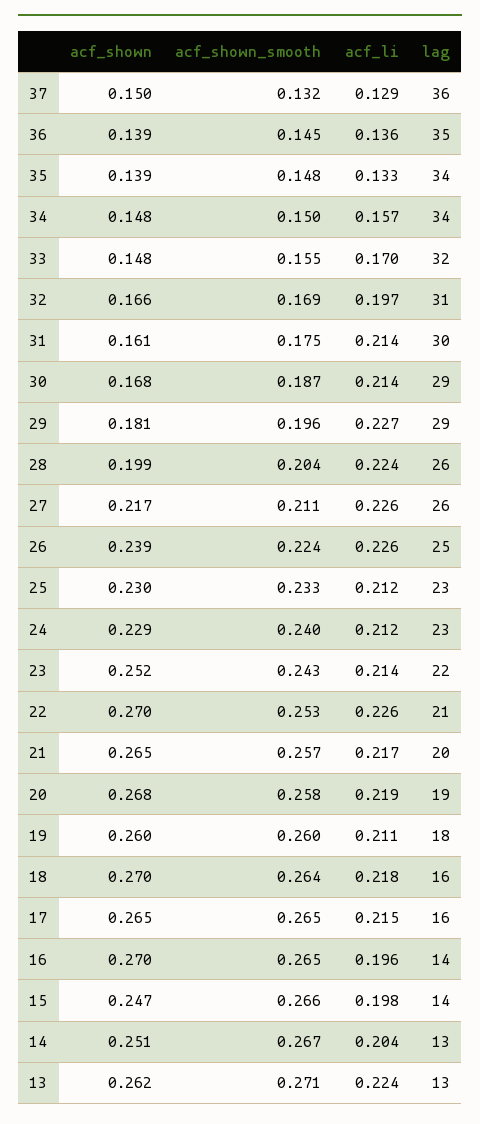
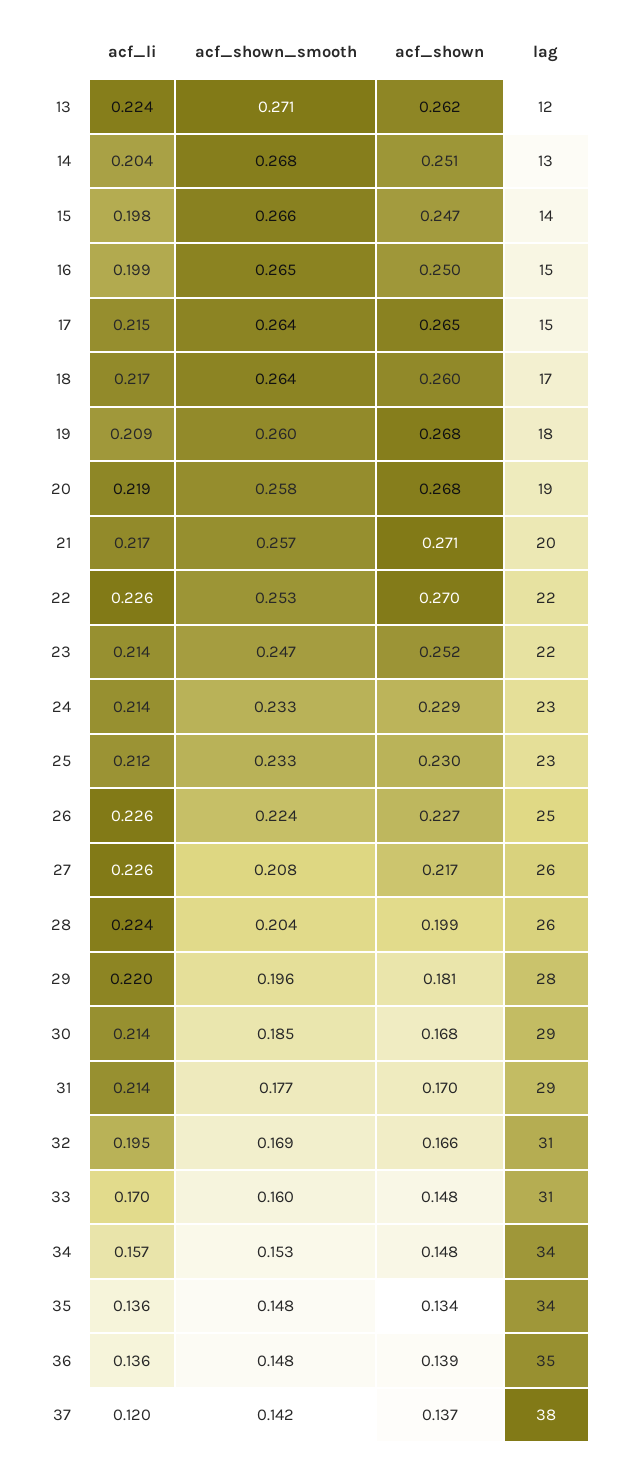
acf_shown, 37: 0.15 -> 0.137
acf_shown_smooth, 37: 0.132 -> 0.142
acf_li, 37: 0.129 -> 0.12
lag, 37: 36 -> 38
acf_shown_smooth, 36: 0.145 -> 0.148
acf_shown, 35: 0.139 -> 0.134
acf_li, 35: 0.133 -> 0.136
acf_shown_smooth, 34: 0.15 -> 0.153
acf_shown_smooth, 33: 0.155 -> 0.16
lag, 33: 32 -> 31
acf_li, 32: 0.197 -> 0.195
acf_shown, 31: 0.161 -> 0.17
acf_shown_smooth, 31: 0.175 -> 0.177
lag, 31: 30 -> 29
acf_shown_smooth, 30: 0.187 -> 0.185
acf_li, 29: 0.227 -> 0.22
lag, 29: 29 -> 28
acf_shown_smooth, 27: 0.211 -> 0.208
acf_shown, 26: 0.239 -> 0.227
acf_shown_smooth, 24: 0.24 -> 0.233
acf_li, 24: 0.212 -> 0.214
acf_shown_smooth, 23: 0.243 -> 0.247
lag, 22: 21 -> 22
acf_shown, 21: 0.265 -> 0.271
acf_shown, 19: 0.26 -> 0.268
acf_li, 19: 0.211 -> 0.209
acf_shown, 18: 0.27 -> 0.26
acf_li, 18: 0.218 -> 0.217
lag, 18: 16 -> 17
acf_shown_smooth, 17: 0.265 -> 0.264
lag, 17: 16 -> 15
acf_shown, 16: 0.27 -> 0.25
acf_li, 16: 0.196 -> 0.199
lag, 16: 14 -> 15
acf_shown_smooth, 14: 0.267 -> 0.268
lag, 13: 13 -> 12

